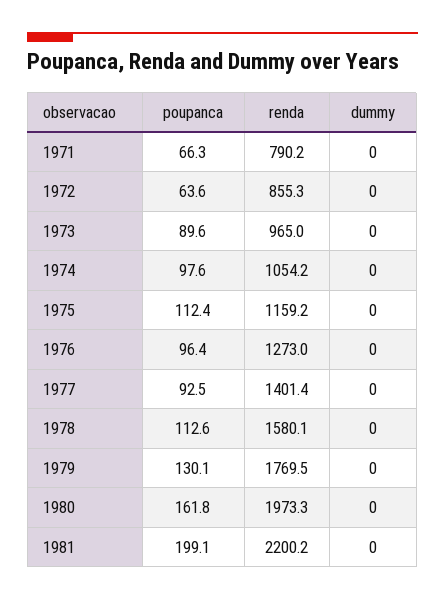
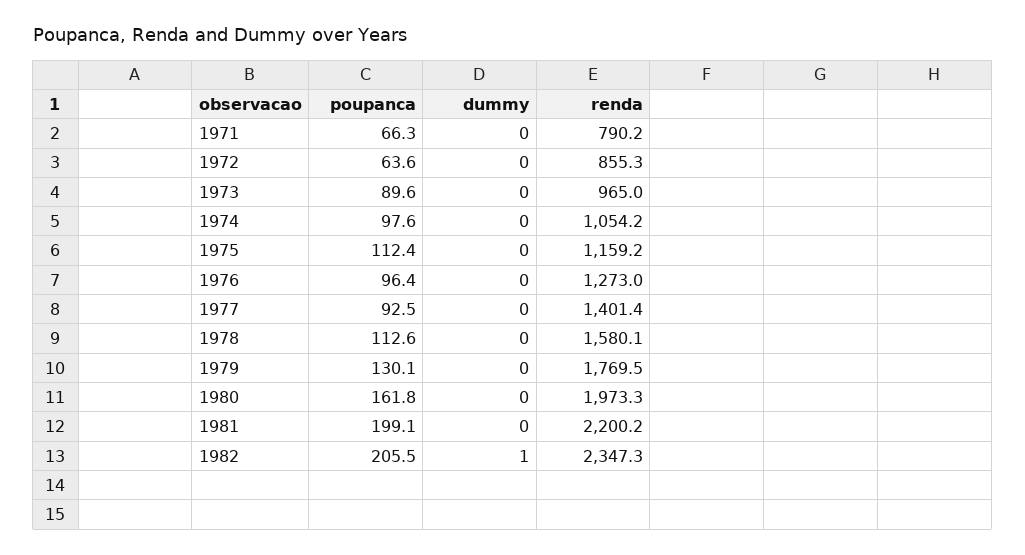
poupanca, 1982: none -> 205.5
dummy, 1982: none -> 1
renda, 1982: none -> 2347.3

